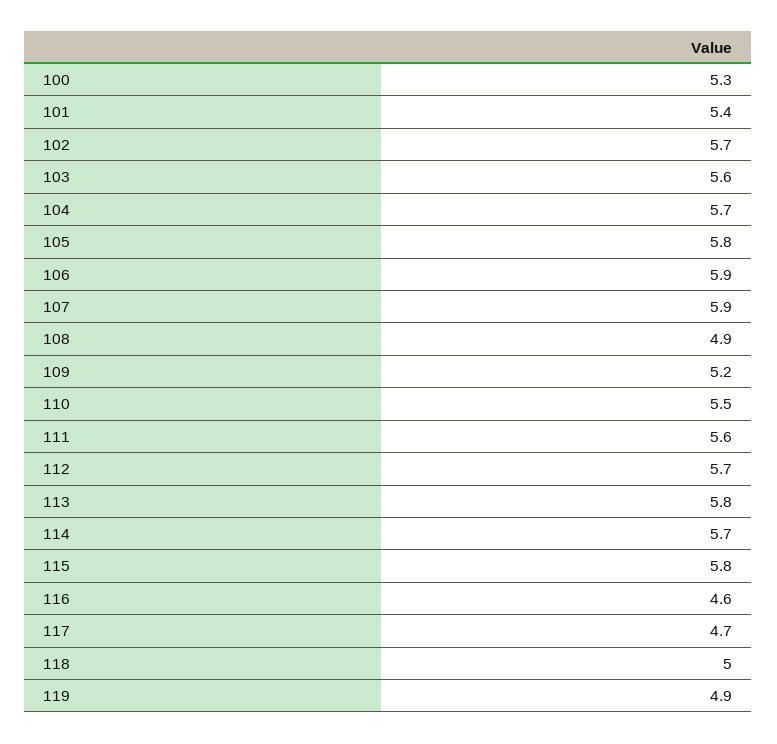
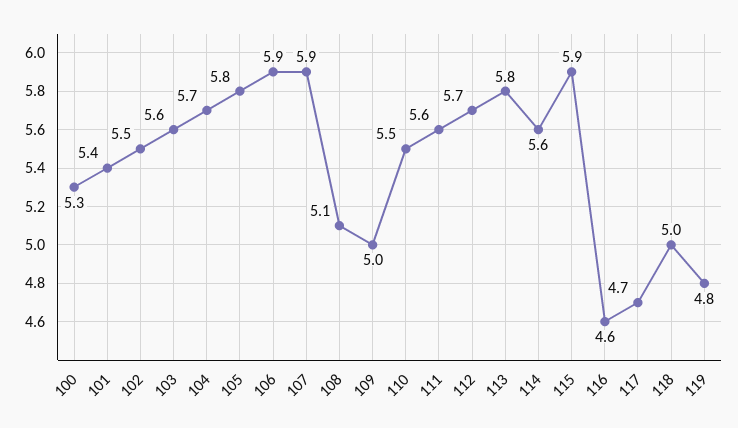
102: 5.7 -> 5.5
108: 4.9 -> 5.1
109: 5.2 -> 5
114: 5.7 -> 5.6
115: 5.8 -> 5.9
119: 4.9 -> 4.8

